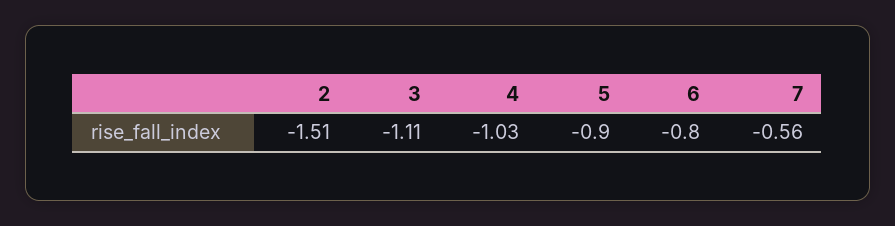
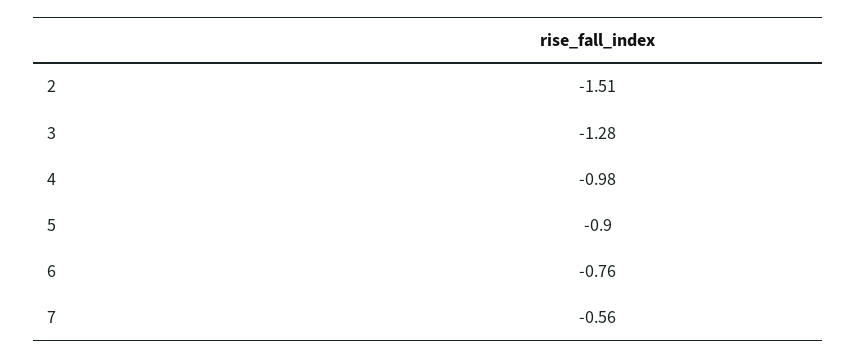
3: -1.11 -> -1.28
4: -1.03 -> -0.98
6: -0.8 -> -0.76

